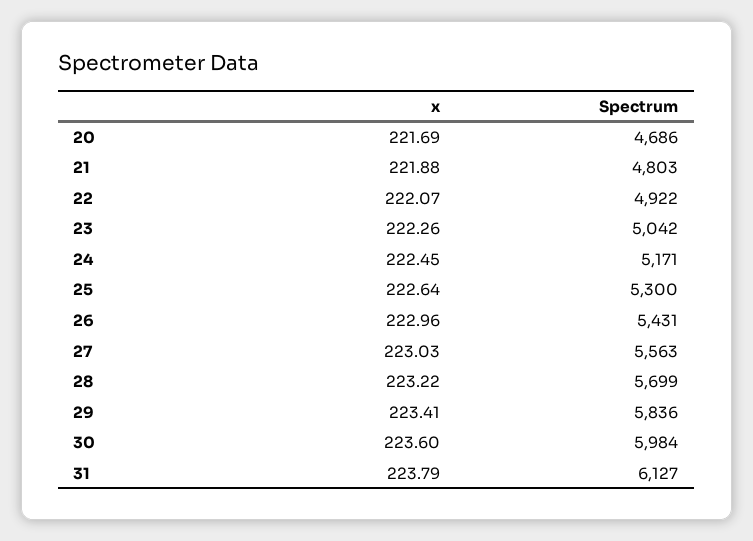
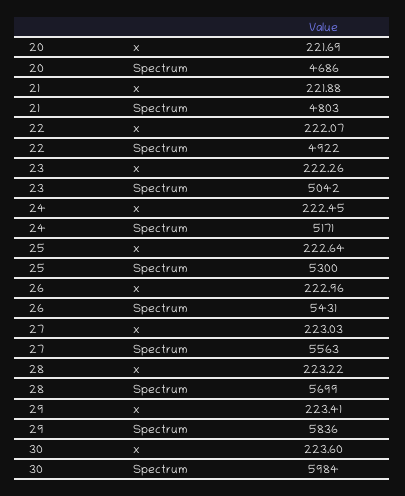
x, 31: 223.79 -> none
Spectrum, 31: 6127 -> none

